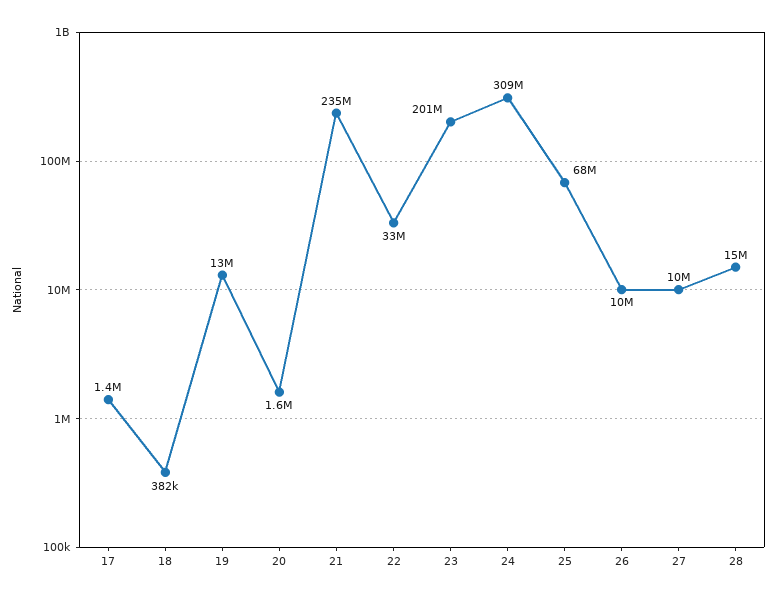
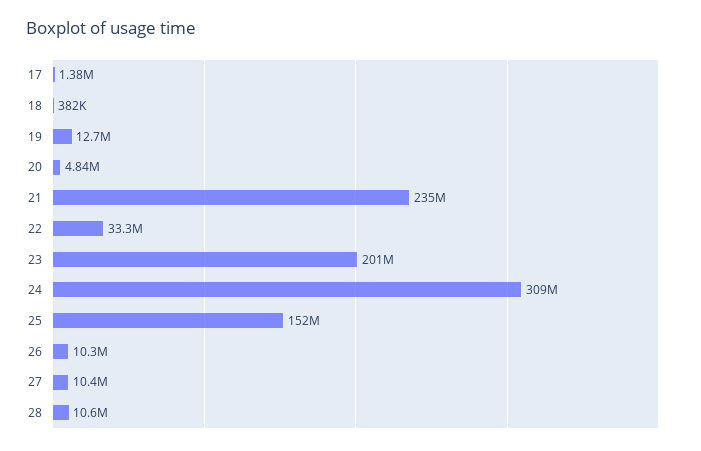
20: 1600000 -> 4840000
25: 68000000 -> 152000000
28: 15000000 -> 10600000

